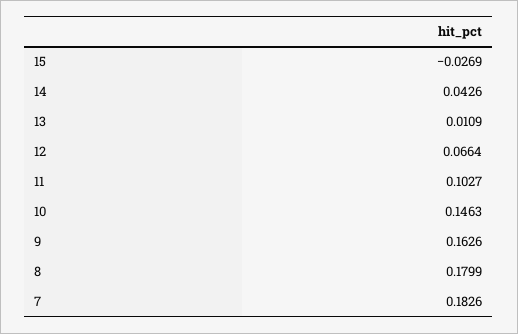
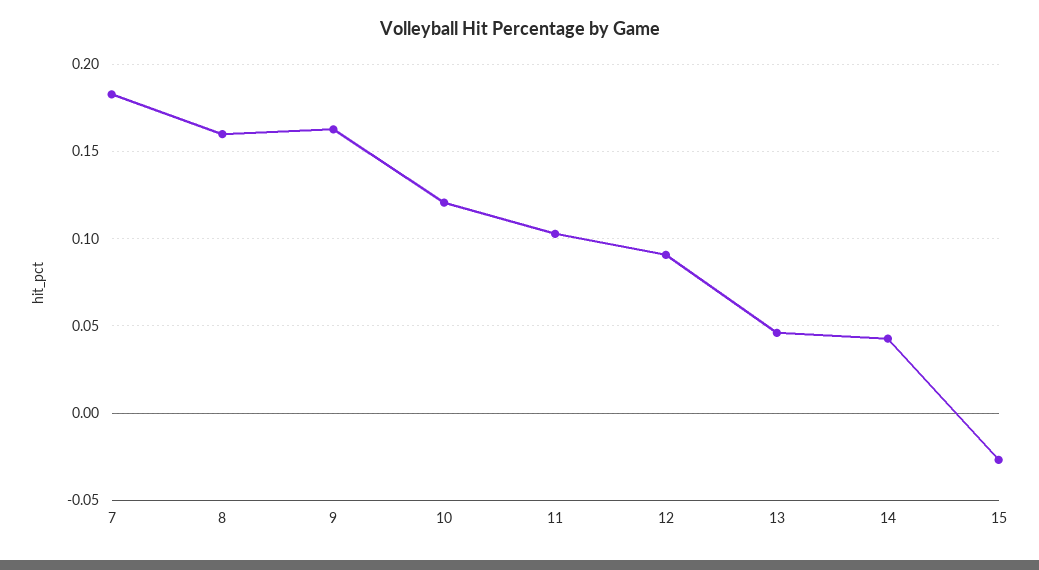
13: 0.0109 -> 0.045
12: 0.0664 -> 0.09
10: 0.1463 -> 0.12
8: 0.1799 -> 0.16

